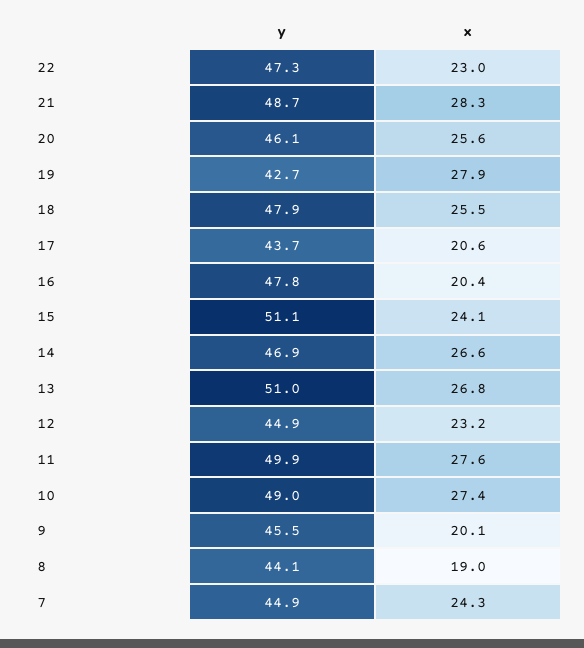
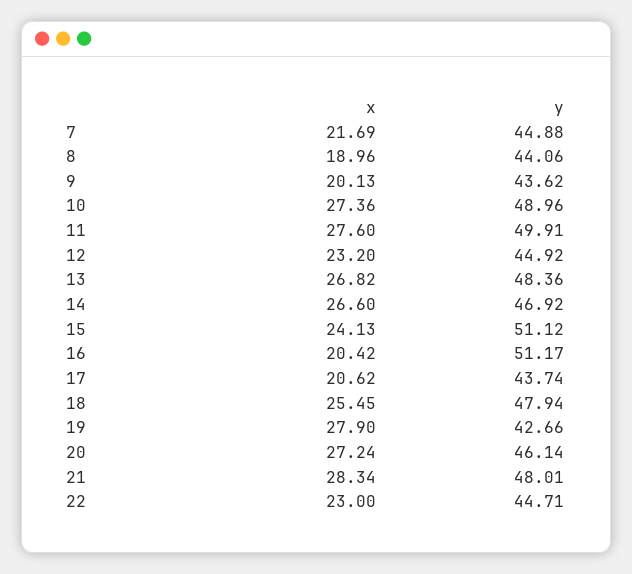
y, 22: 47.3 -> 44.71
y, 21: 48.7 -> 48.01
x, 20: 25.6 -> 27.24
y, 16: 47.8 -> 51.17
y, 13: 51 -> 48.36
y, 9: 45.5 -> 43.62
x, 7: 24.3 -> 21.69

